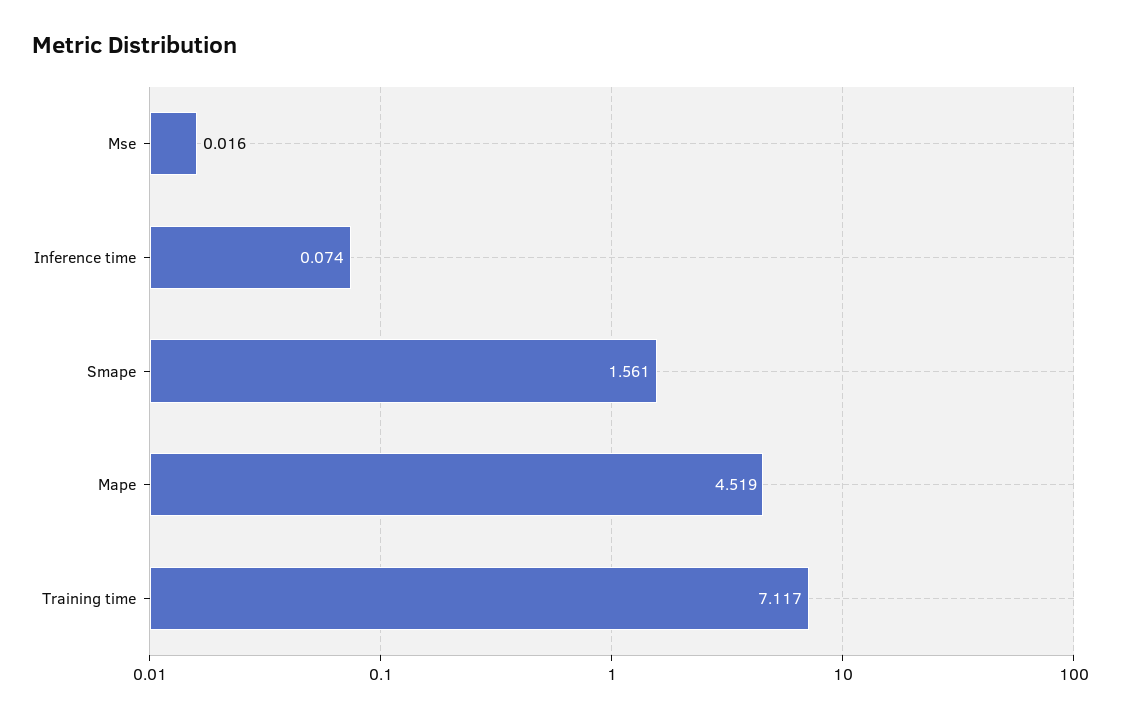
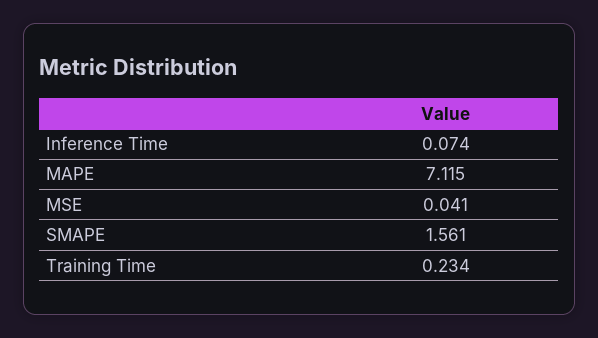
Mse: 0.016 -> 0.041
Mape: 4.519 -> 7.115
Training time: 7.117 -> 0.234

